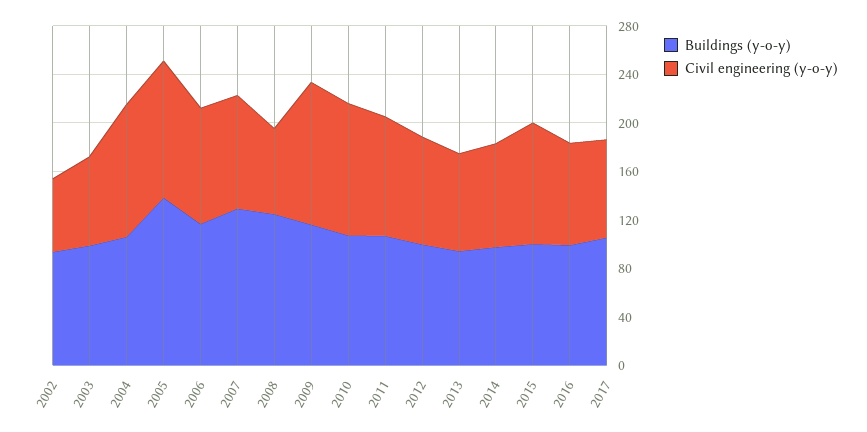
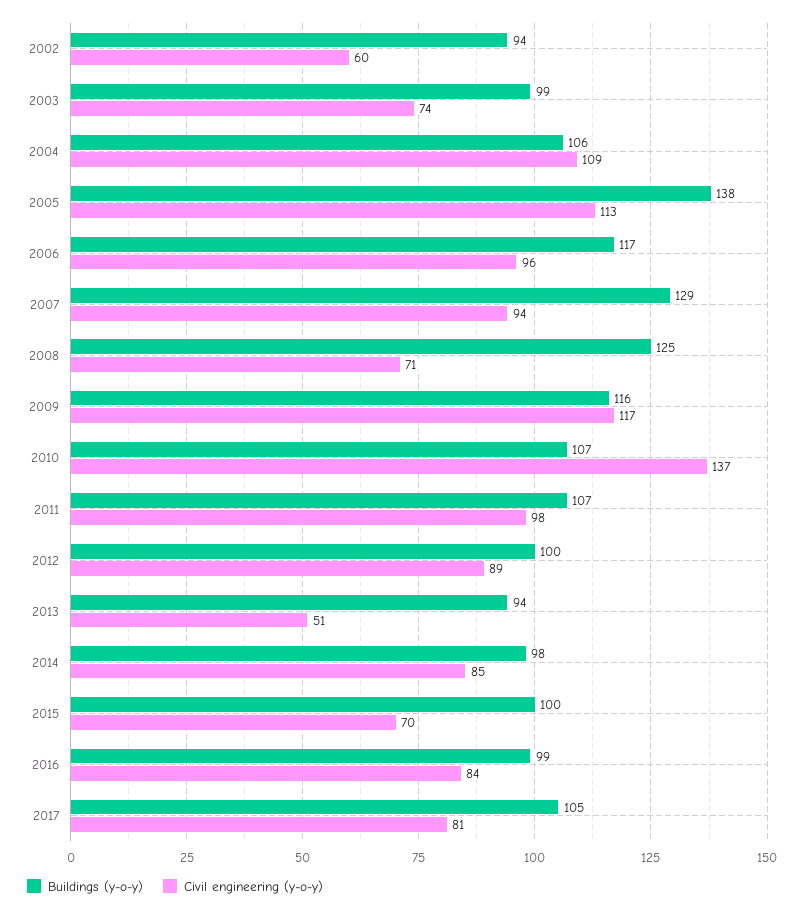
Civil engineering (y-o-y), 2010: 110 -> 137
Civil engineering (y-o-y), 2013: 80 -> 51
Civil engineering (y-o-y), 2015: 100 -> 70

